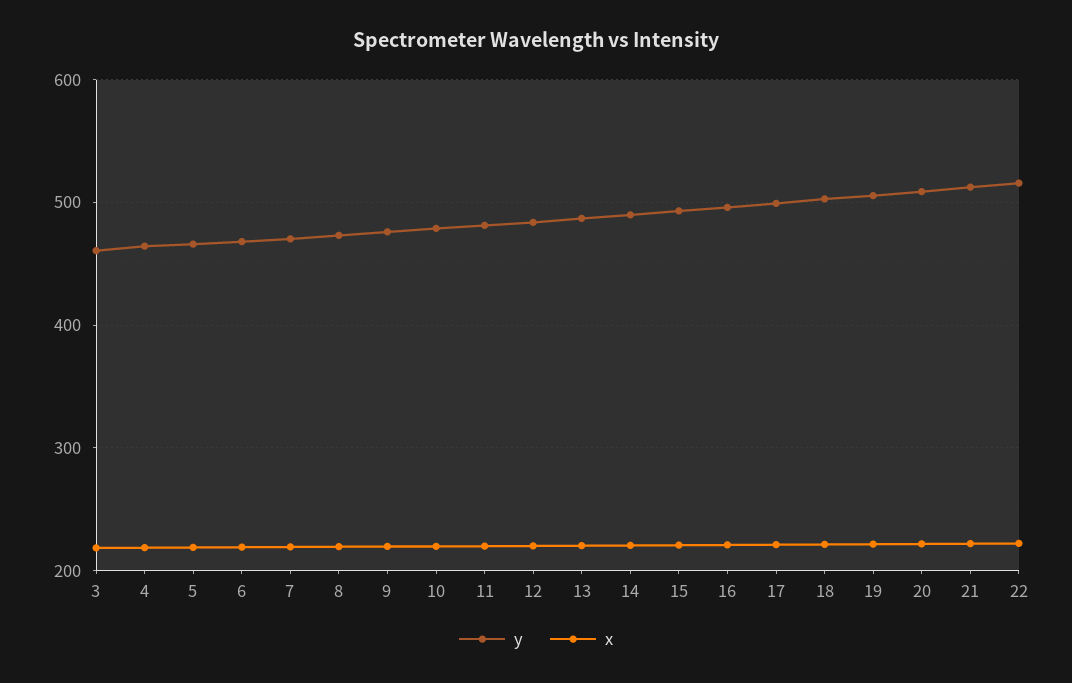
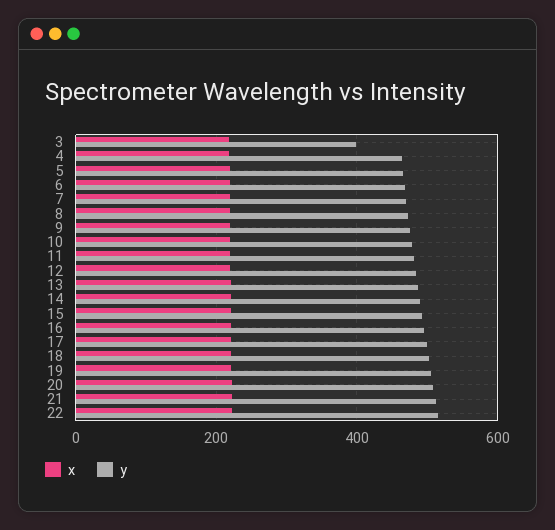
y, 3: 460 -> 400

